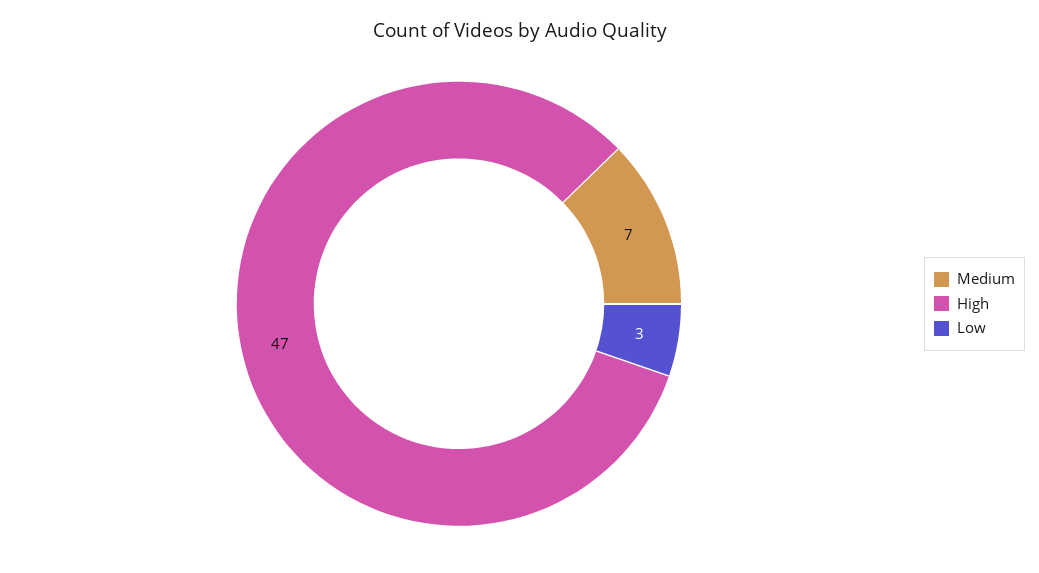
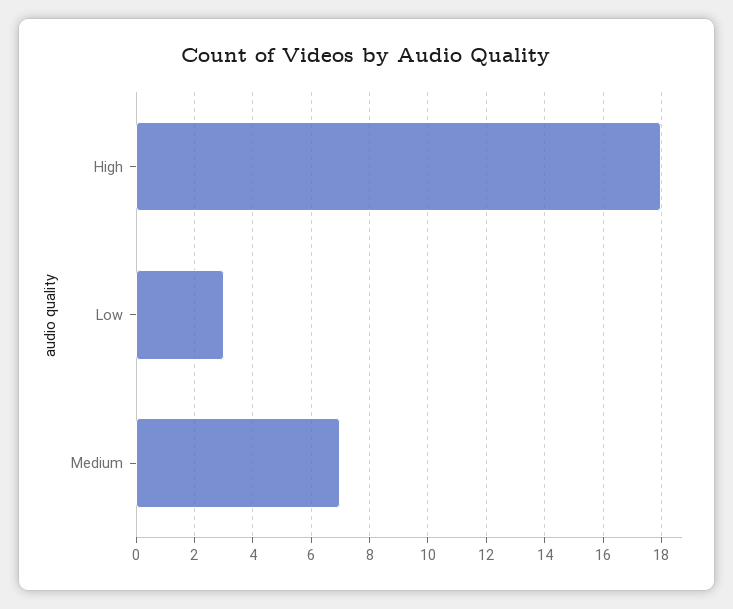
High: 47 -> 18

